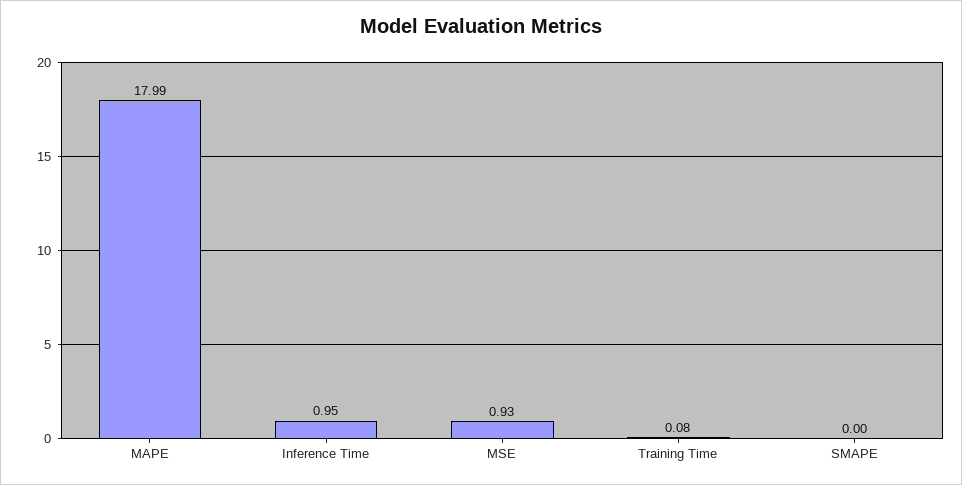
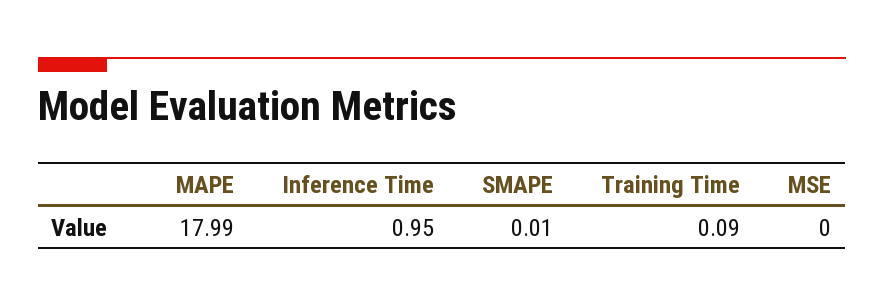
MSE: 0.93 -> 0
Training Time: 0.08 -> 0.09
SMAPE: 0 -> 0.01

